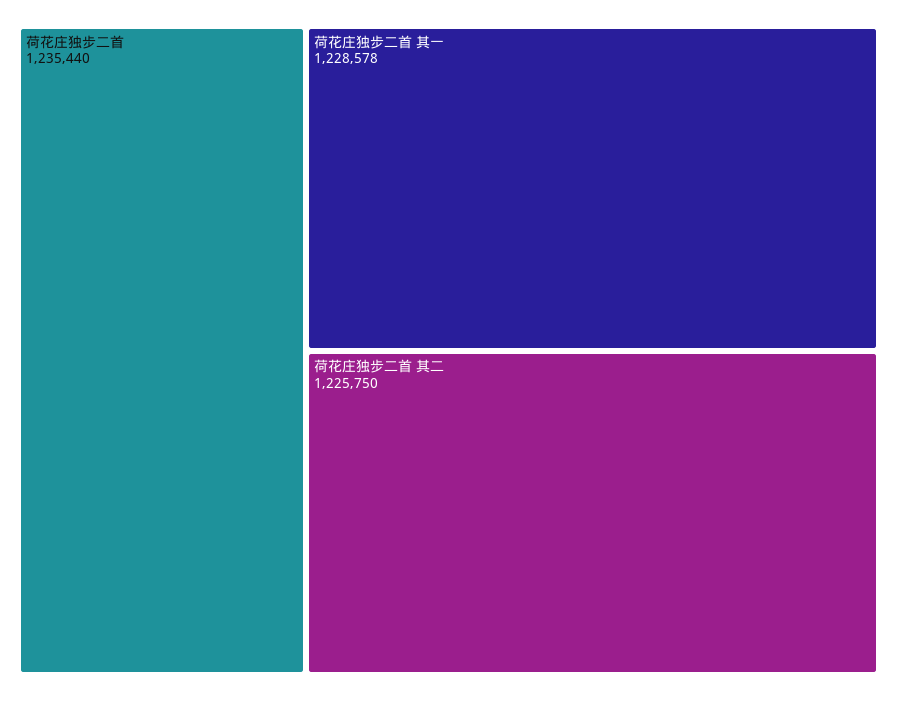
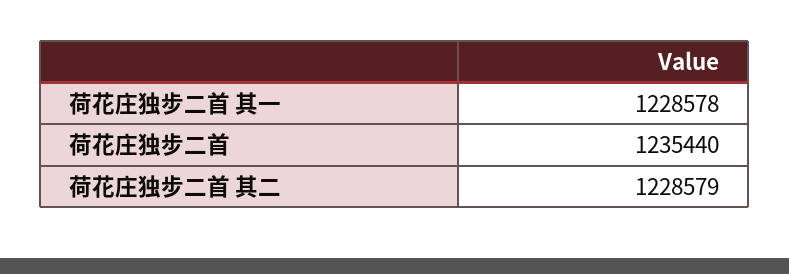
荷花庄独步二首 其二: 1225750 -> 1228579

